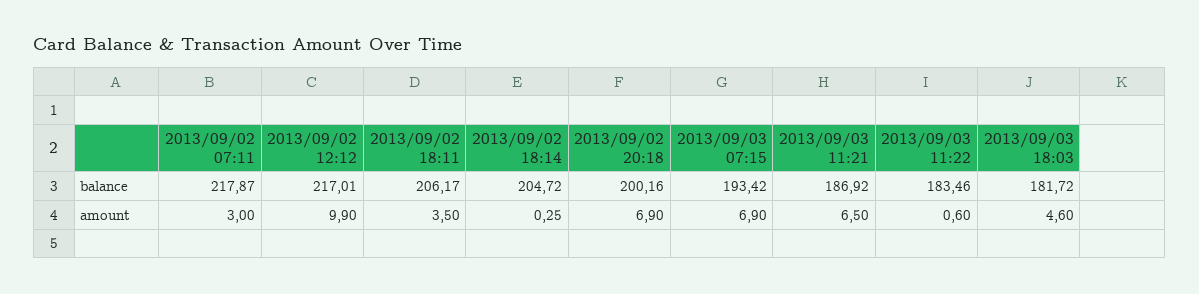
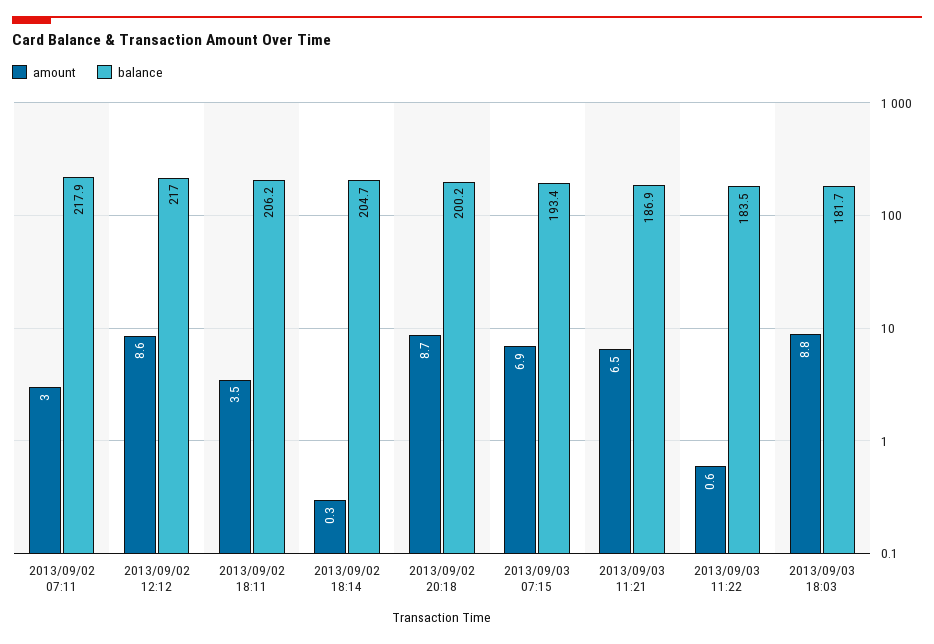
amount, 2013/09/02 12:12: 9.9 -> 8.6
amount, 2013/09/02 20:18: 6.9 -> 8.7
amount, 2013/09/03 18:03: 4.6 -> 8.8

